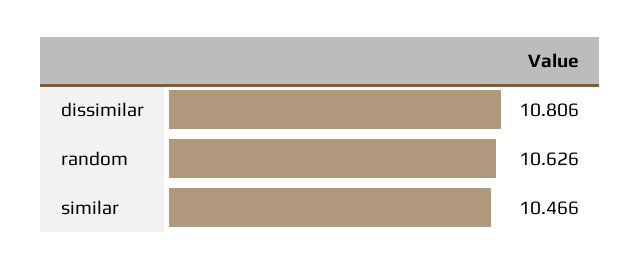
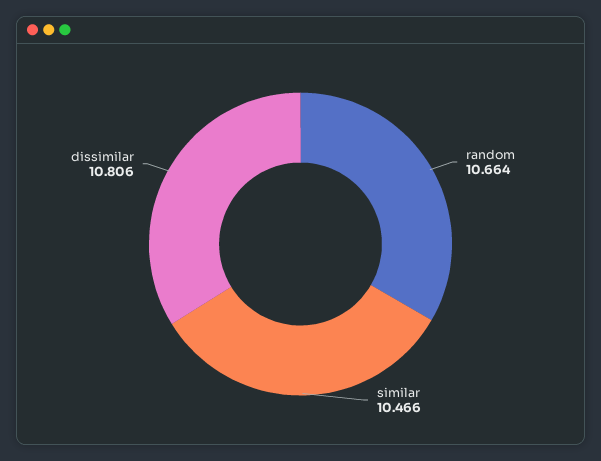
random: 10.626 -> 10.664

